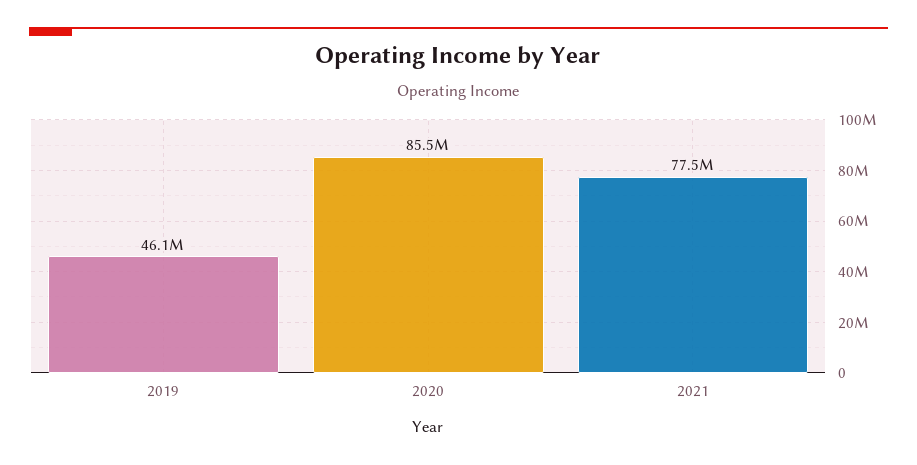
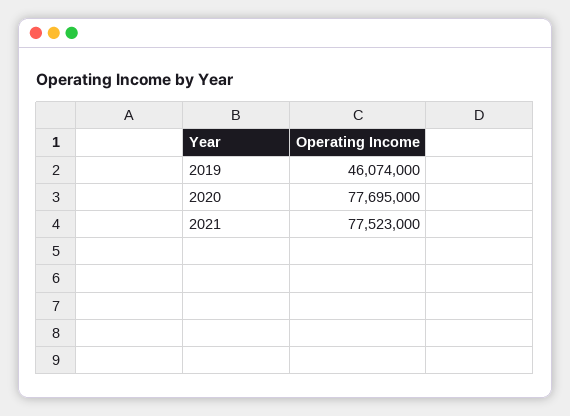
2020: 85500000 -> 77695000

